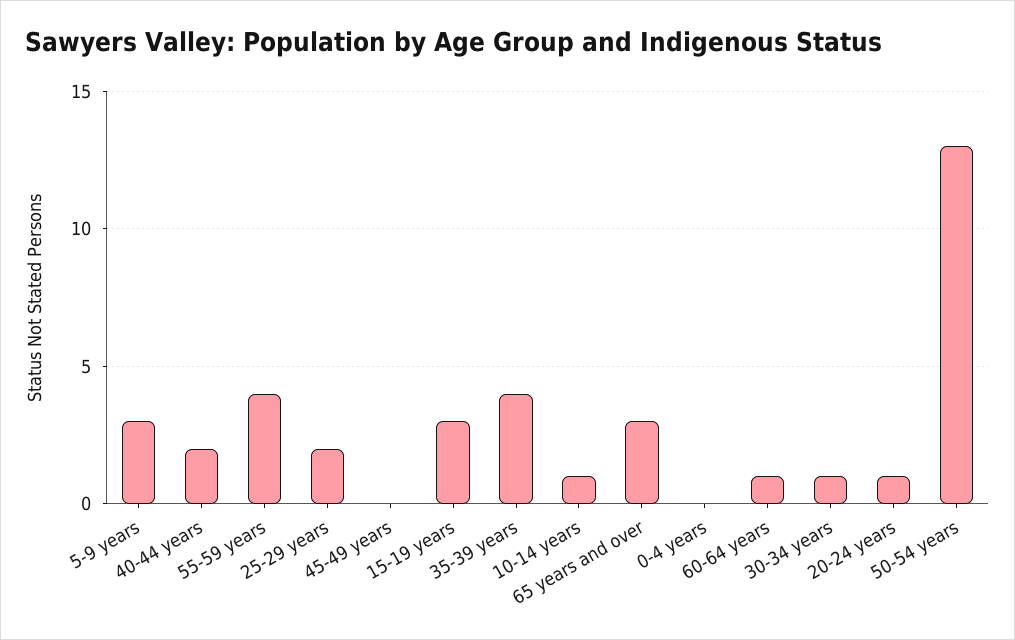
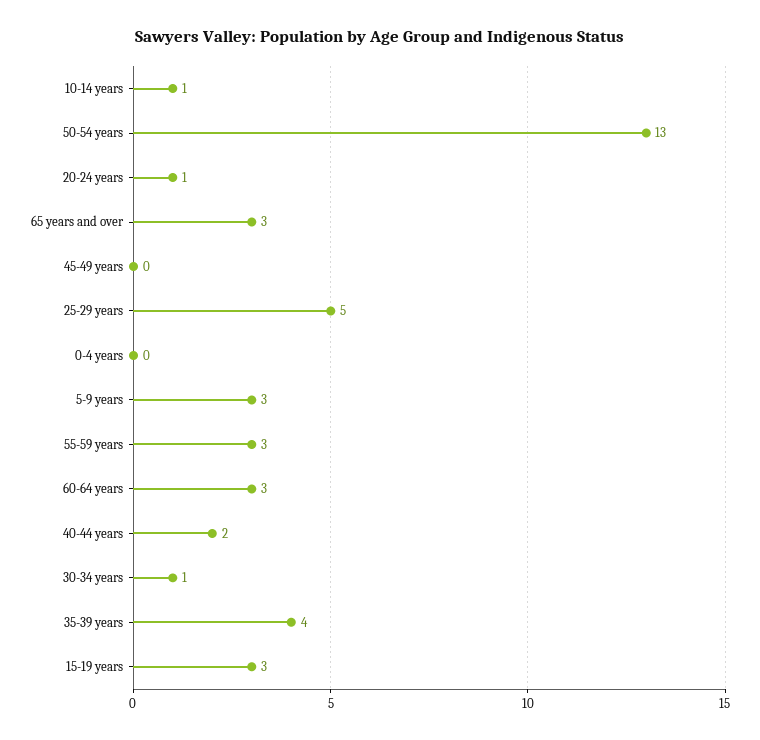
55-59 years: 4 -> 3
25-29 years: 2 -> 5
60-64 years: 1 -> 3

